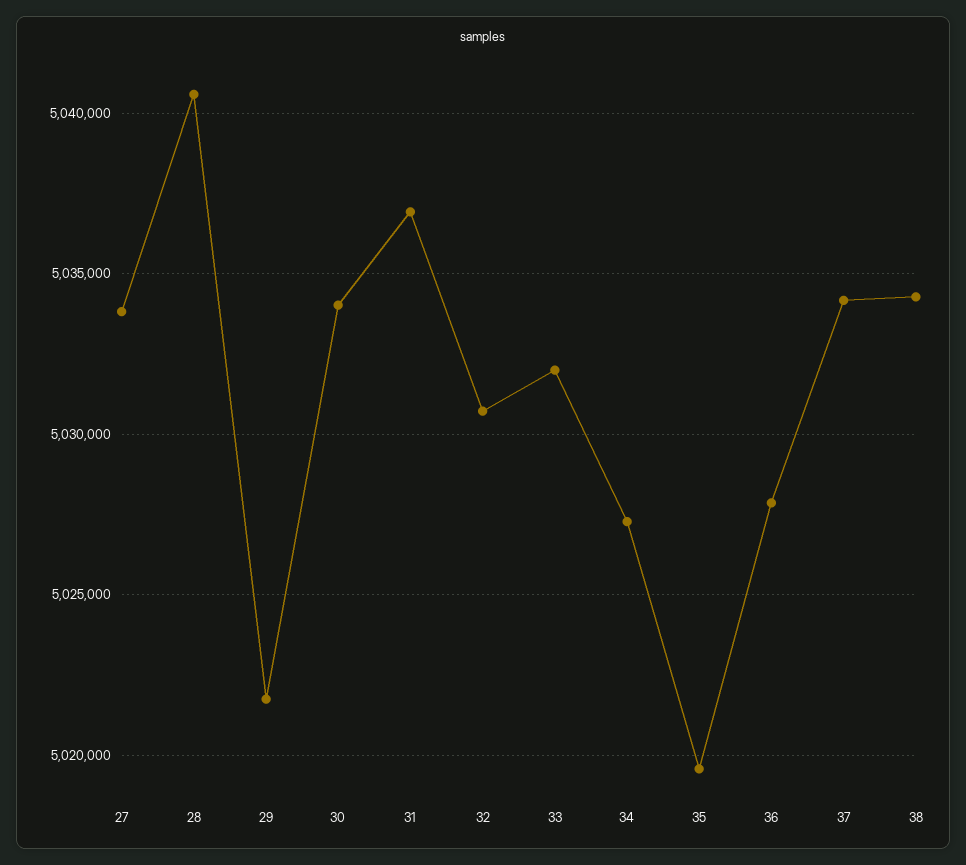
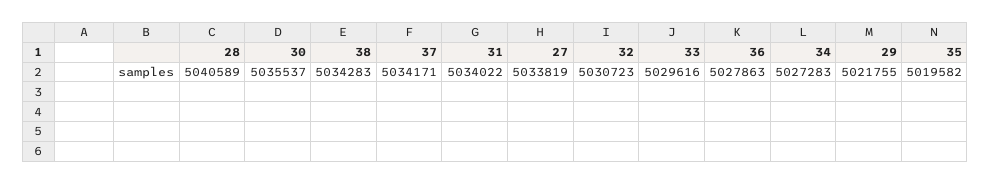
30: 5034000 -> 5035537
31: 5037000 -> 5034022
33: 5032000 -> 5029616

